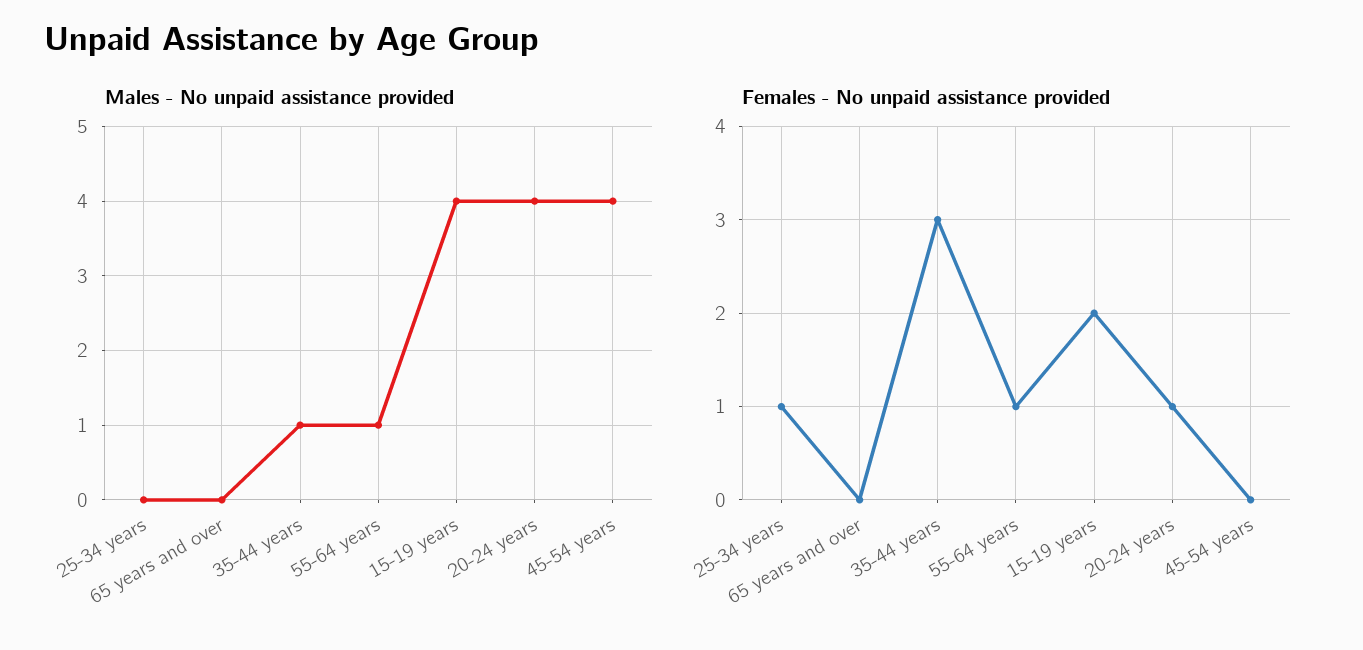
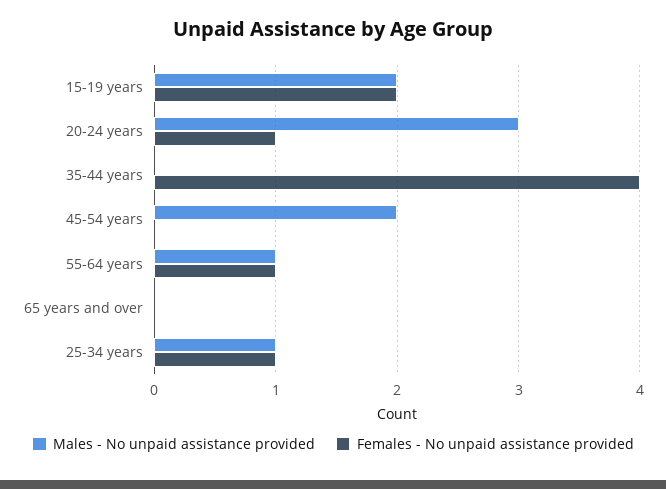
Males - No unpaid assistance provided, 25-34 years: 0 -> 1
Males - No unpaid assistance provided, 35-44 years: 1 -> 0
Males - No unpaid assistance provided, 15-19 years: 4 -> 2
Males - No unpaid assistance provided, 20-24 years: 4 -> 3
Males - No unpaid assistance provided, 45-54 years: 4 -> 2
Females - No unpaid assistance provided, 35-44 years: 3 -> 4

